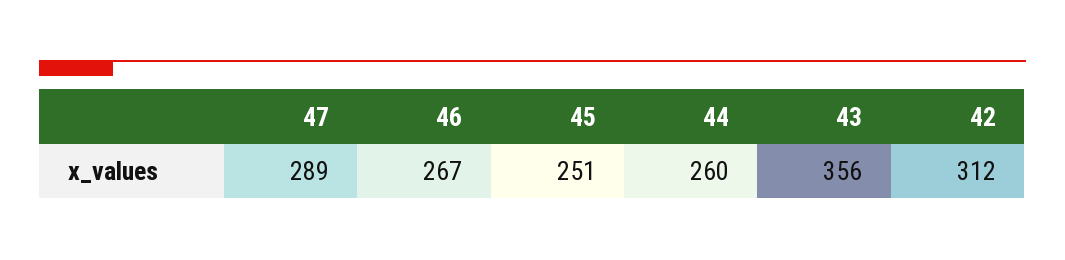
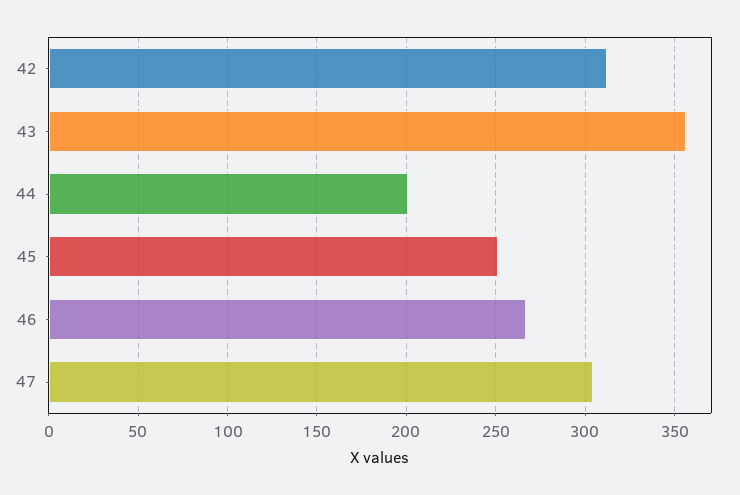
47: 289 -> 305
44: 260 -> 200

